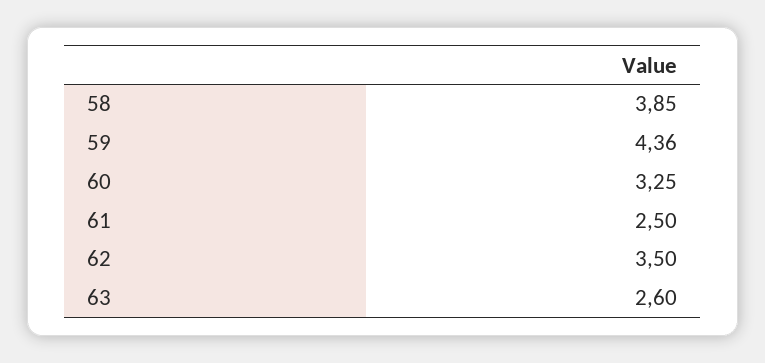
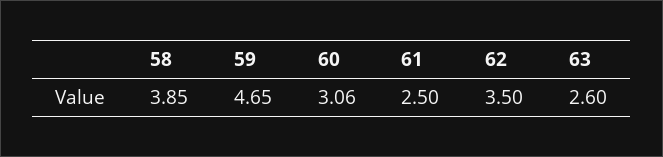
59: 4.36 -> 4.65
60: 3.25 -> 3.06

